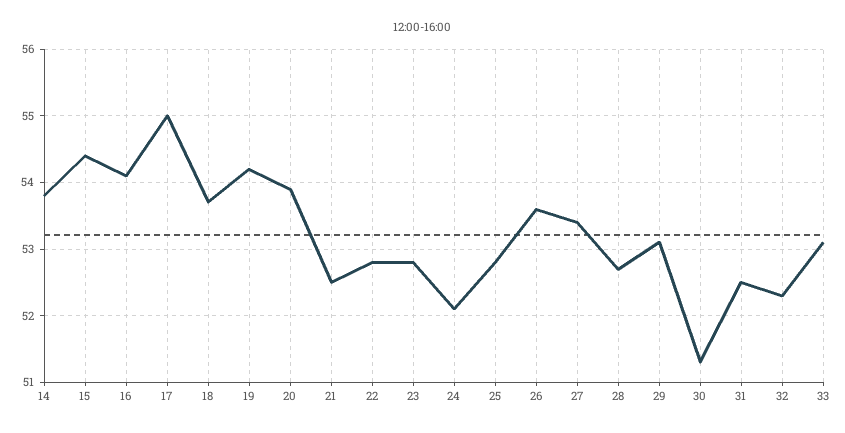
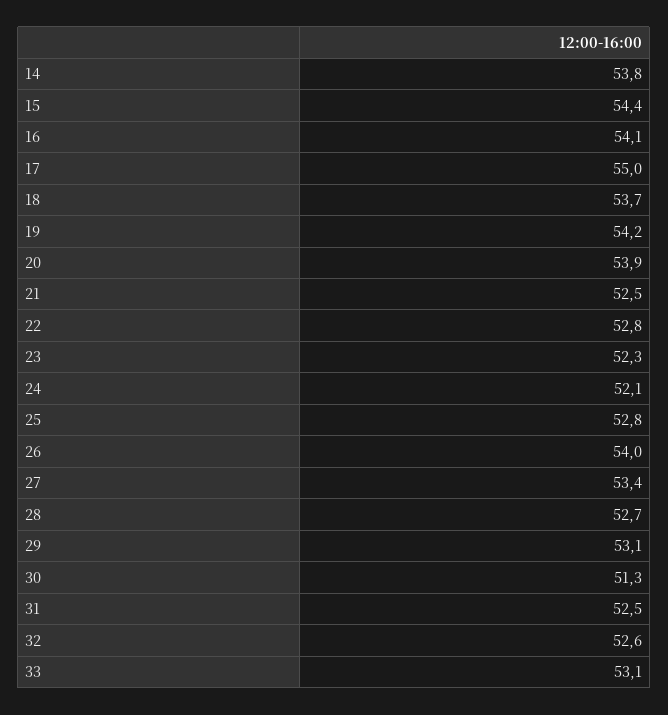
23: 52.8 -> 52.3
26: 53.6 -> 54
32: 52.3 -> 52.6

